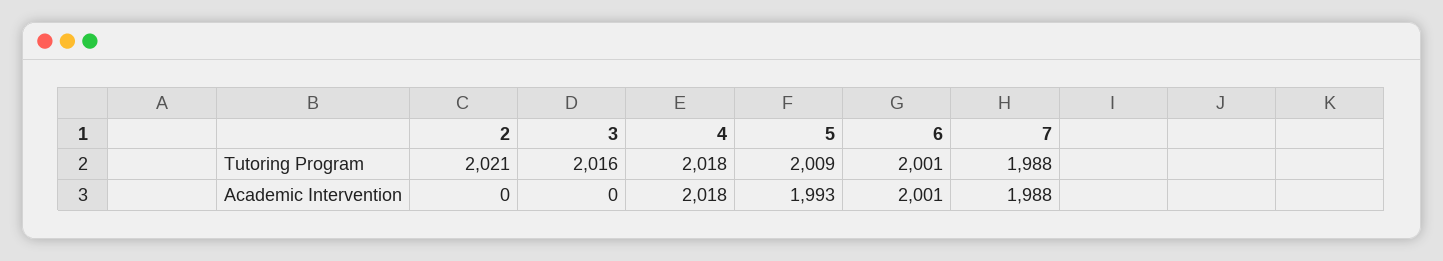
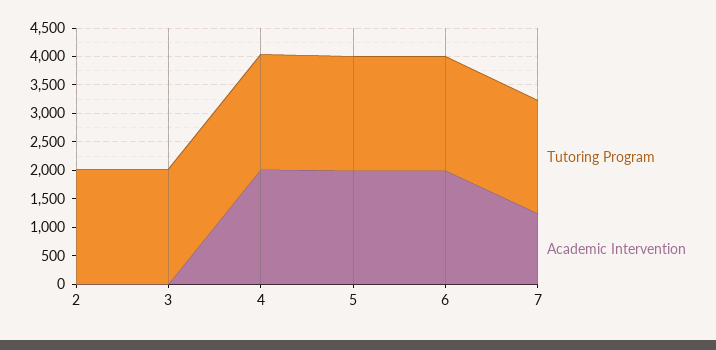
Academic Intervention, 7: 1988 -> 1250

